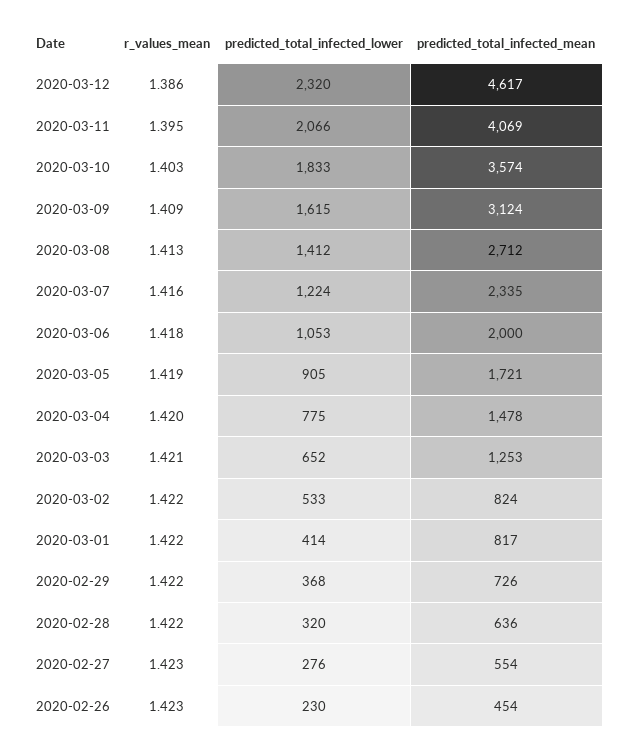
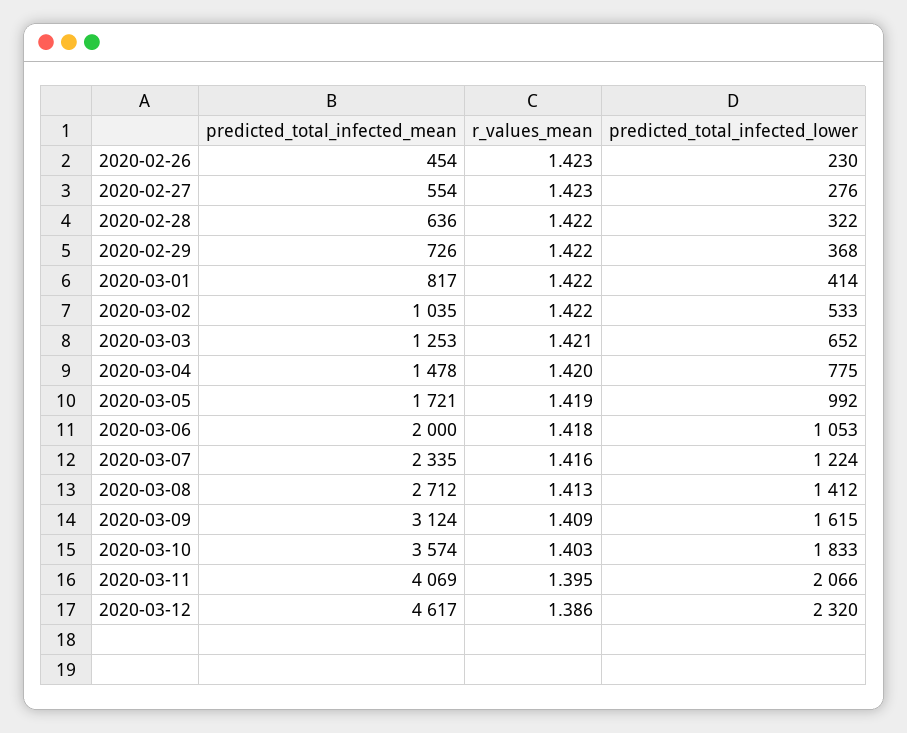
predicted_total_infected_lower, 2020-03-05: 905 -> 992
predicted_total_infected_mean, 2020-03-02: 824 -> 1035
predicted_total_infected_lower, 2020-02-28: 320 -> 322

